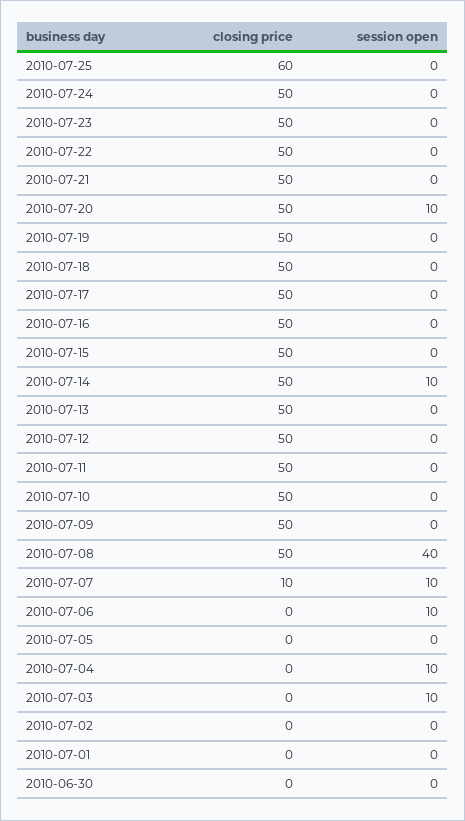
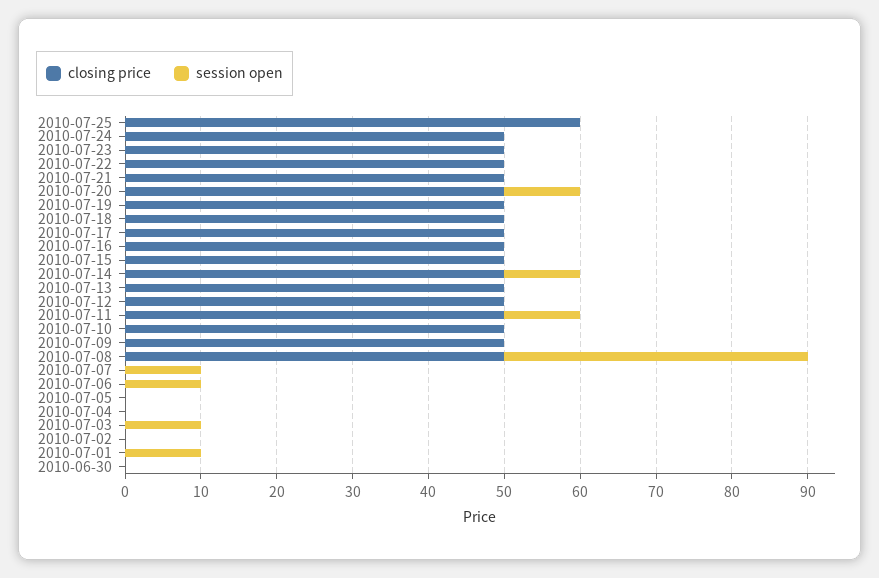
session open, 2010-07-11: 0 -> 10
closing price, 2010-07-07: 10 -> 0
session open, 2010-07-04: 10 -> 0
session open, 2010-07-01: 0 -> 10

